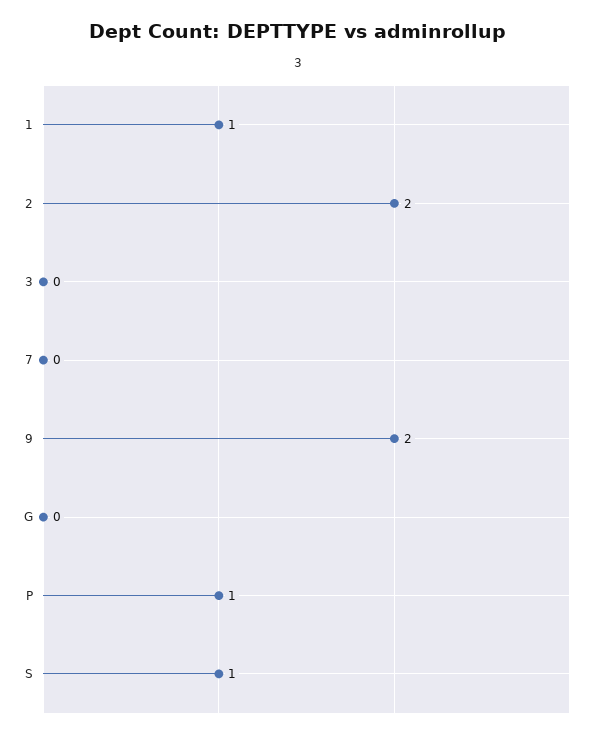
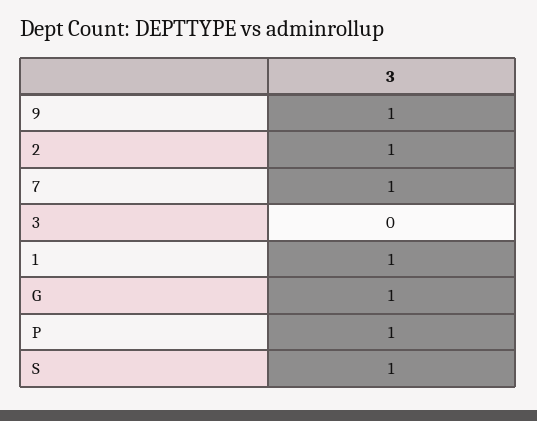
2: 2 -> 1
7: 0 -> 1
9: 2 -> 1
G: 0 -> 1

